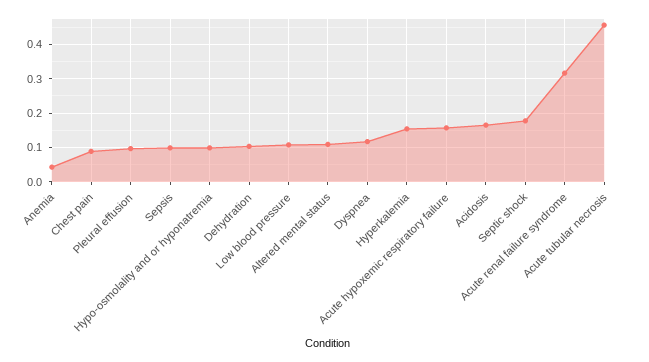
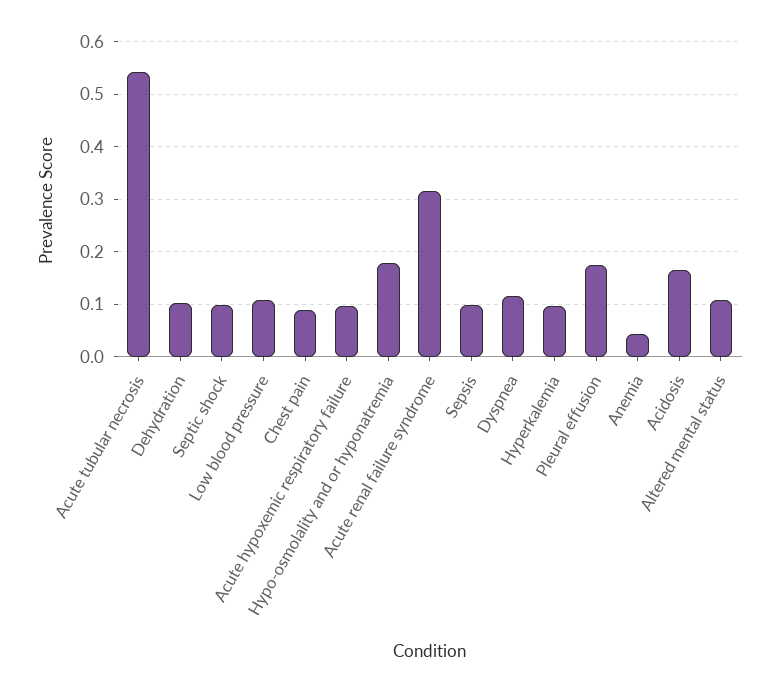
Pleural effusion: 0.1 -> 0.18
Hypo-osmolality and or hyponatremia: 0.1 -> 0.18
Hyperkalemia: 0.16 -> 0.1
Acute hypoxemic respiratory failure: 0.16 -> 0.1
Septic shock: 0.18 -> 0.1
Acute tubular necrosis: 0.46 -> 0.54

